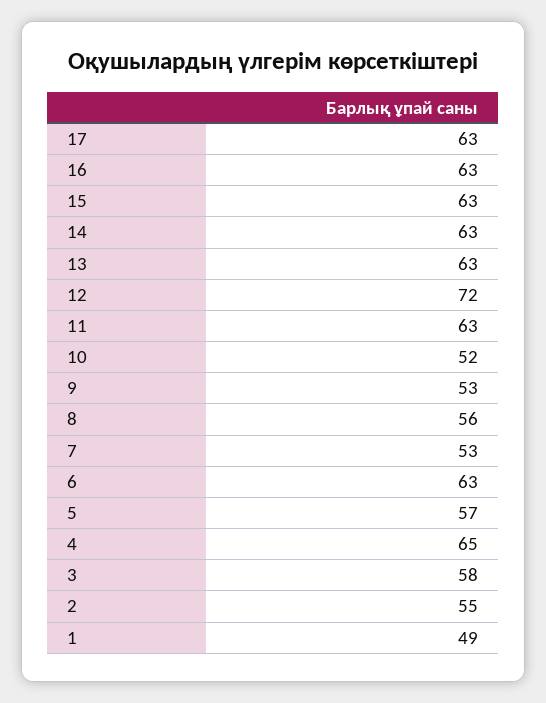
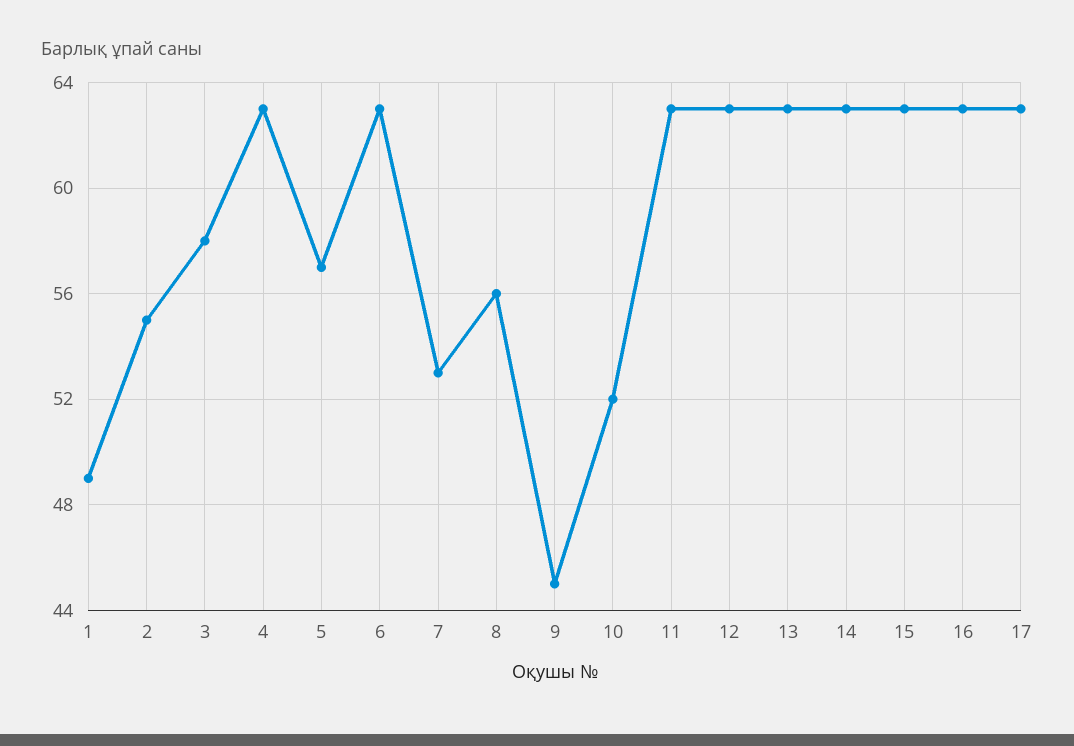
12: 72 -> 63
9: 53 -> 45
4: 65 -> 63

